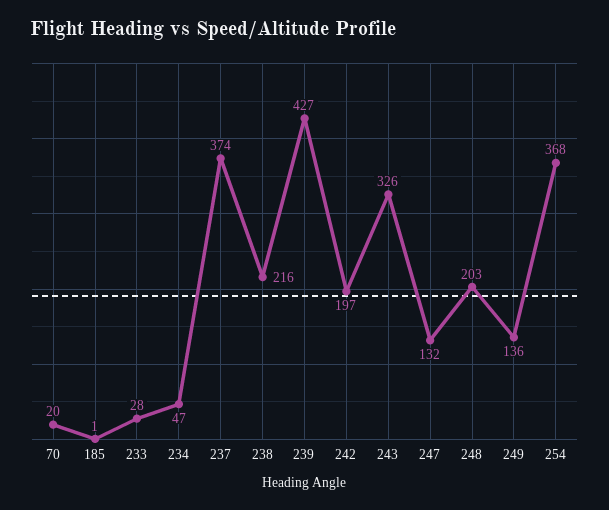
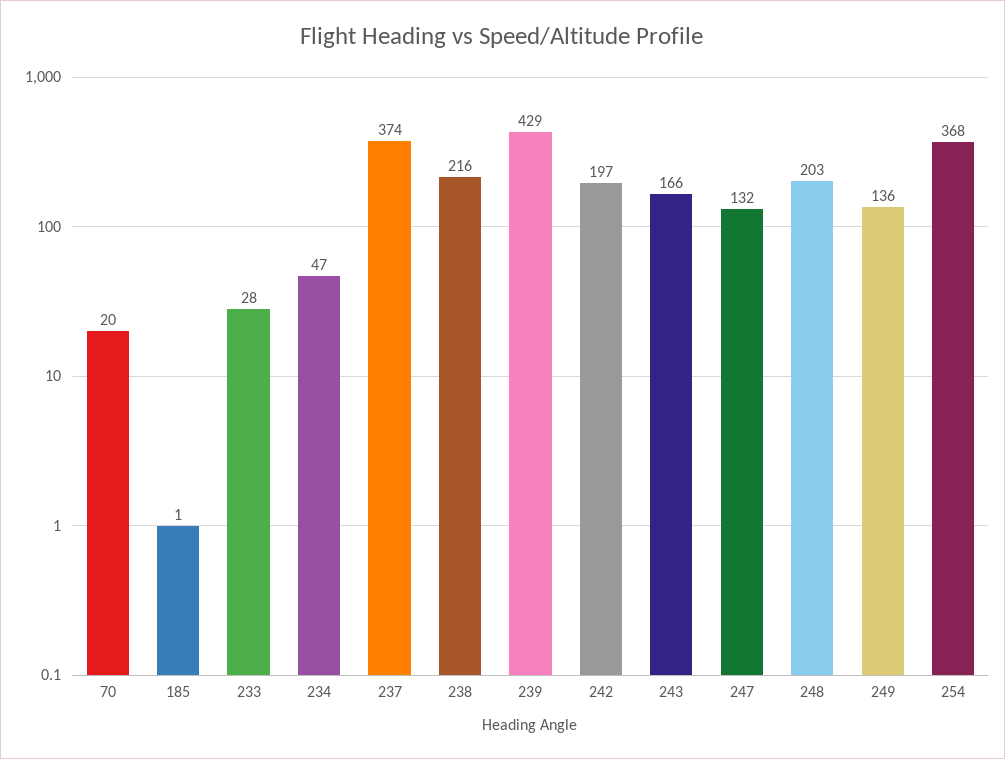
239: 427 -> 429
243: 326 -> 166

